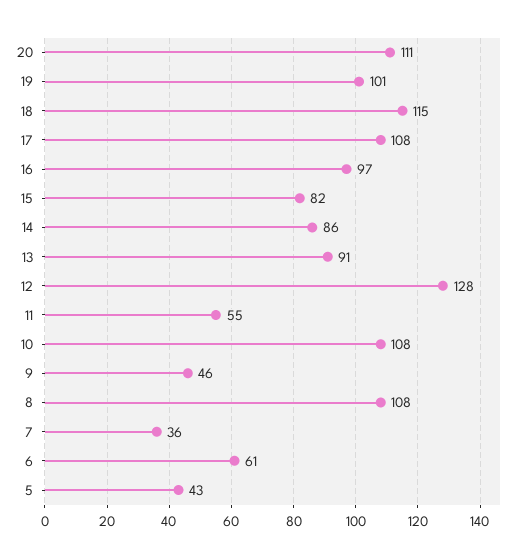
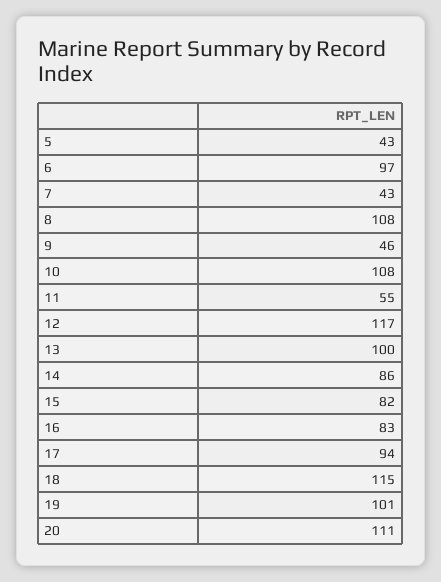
17: 108 -> 94
16: 97 -> 83
13: 91 -> 100
12: 128 -> 117
7: 36 -> 43
6: 61 -> 97

